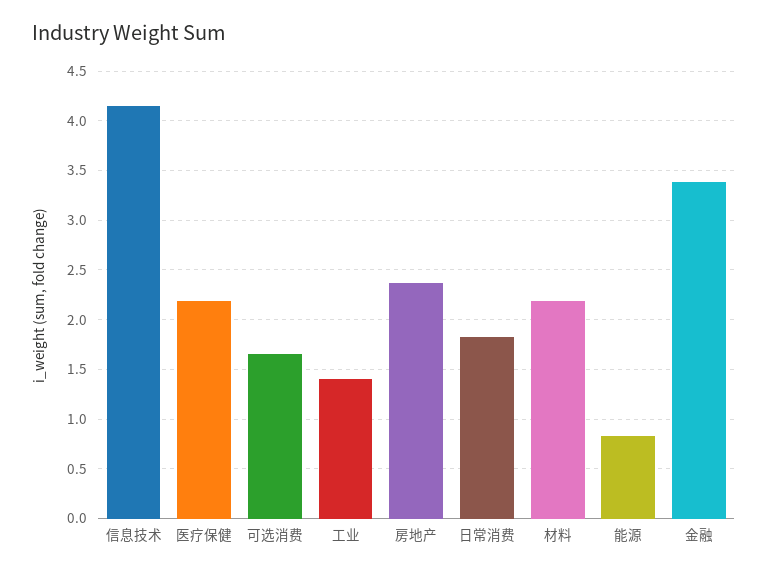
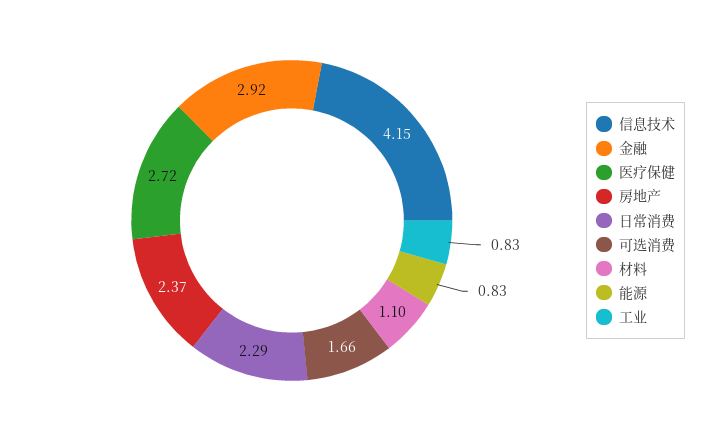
医疗保健: 2.2 -> 2.72
工业: 1.4 -> 0.83
日常消费: 1.8 -> 2.29
材料: 2.2 -> 1.1
金融: 3.4 -> 2.92

